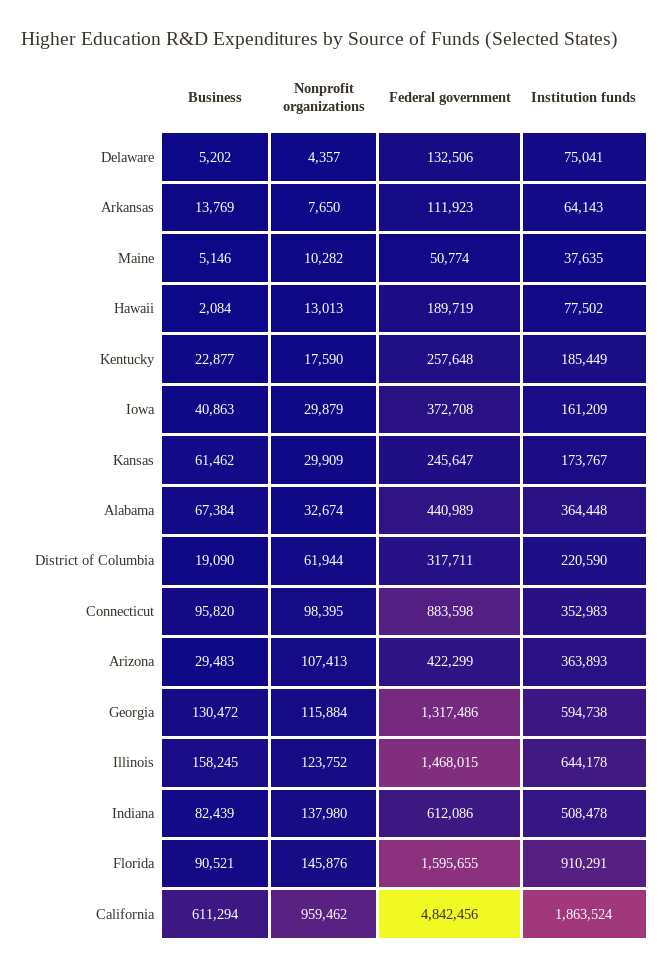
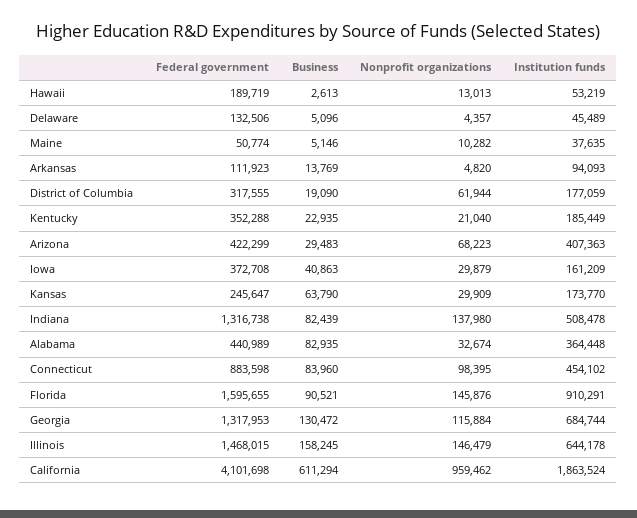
Business, Delaware: 5202 -> 5096
Institution funds, Delaware: 75041 -> 45489
Nonprofit organizations, Arkansas: 7650 -> 4820
Institution funds, Arkansas: 64143 -> 94093
Business, Hawaii: 2084 -> 2613
Institution funds, Hawaii: 77502 -> 53219
Business, Kentucky: 22877 -> 22935
Nonprofit organizations, Kentucky: 17590 -> 21040
Federal government, Kentucky: 257648 -> 352288
Business, Kansas: 61462 -> 63790
Institution funds, Kansas: 173767 -> 173770
Business, Alabama: 67384 -> 82935
Federal government, District of Columbia: 317711 -> 317555
Institution funds, District of Columbia: 220590 -> 177059
Business, Connecticut: 95820 -> 83960
Institution funds, Connecticut: 352983 -> 454102
Nonprofit organizations, Arizona: 107413 -> 68223
Institution funds, Arizona: 363893 -> 407363
Federal government, Georgia: 1317486 -> 1317953
Institution funds, Georgia: 594738 -> 684744
Nonprofit organizations, Illinois: 123752 -> 146479
Federal government, Indiana: 612086 -> 1316738
Federal government, California: 4842456 -> 4101698

